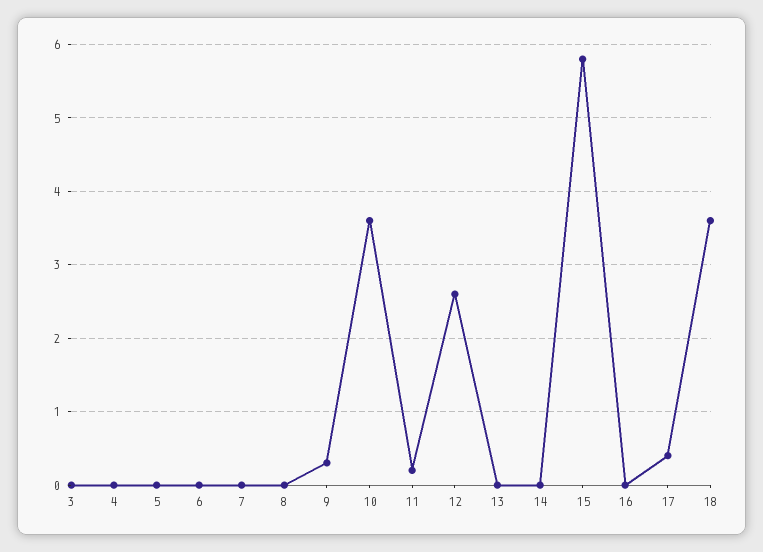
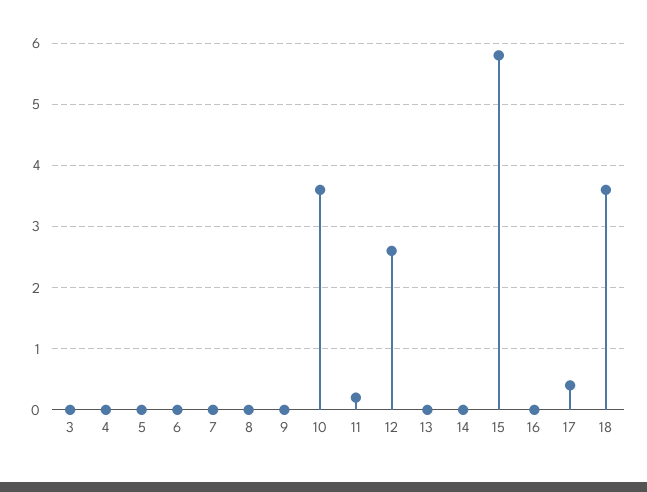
9: 0.3 -> 0

